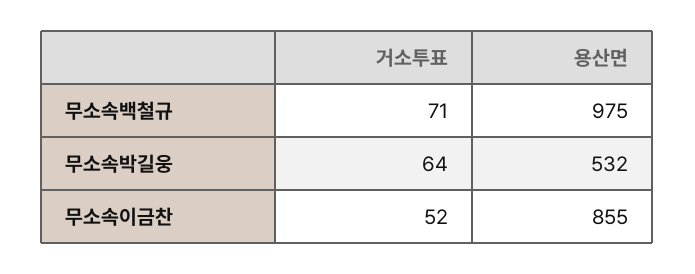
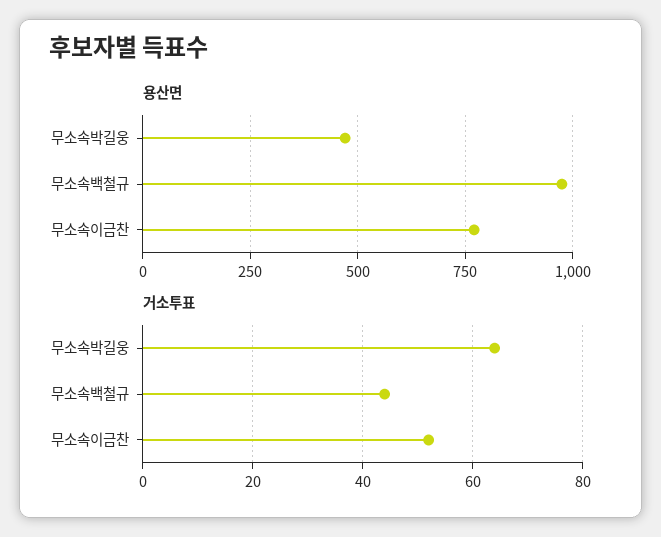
거소투표, 무소속백철규: 71 -> 45
용산면, 무소속박길웅: 532 -> 475
용산면, 무소속이금찬: 855 -> 775

